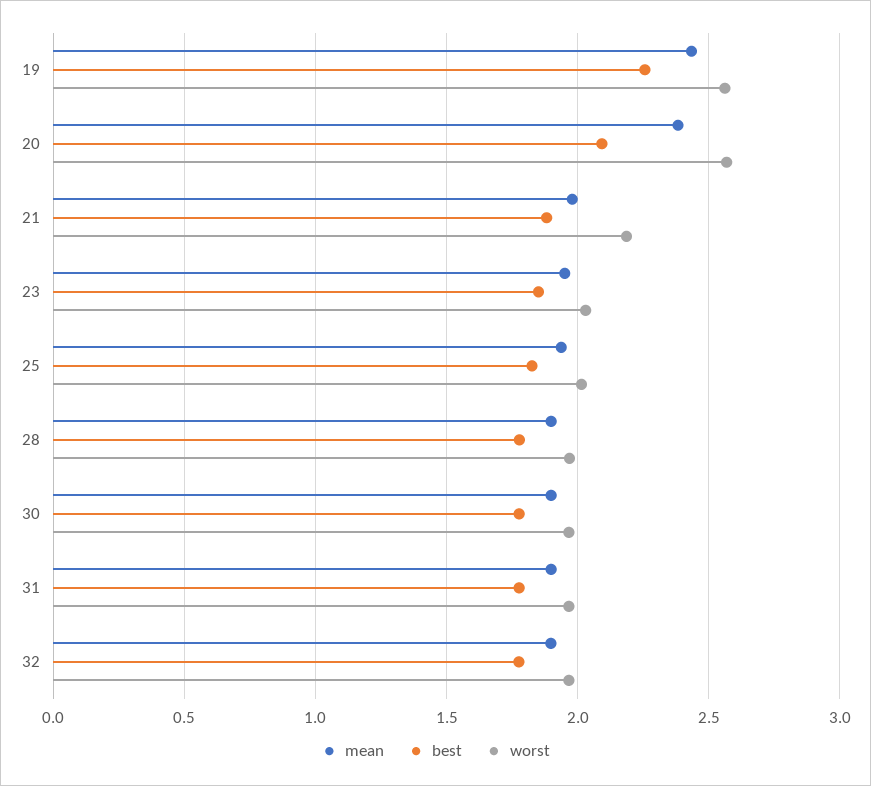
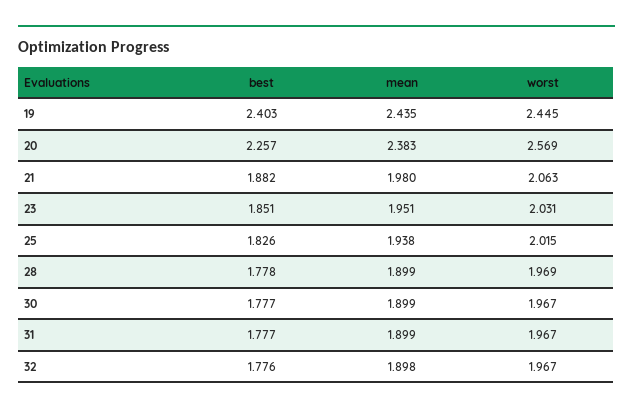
best, 19: 2.25 -> 2.403
worst, 19: 2.55 -> 2.445
best, 20: 2.1 -> 2.257
worst, 21: 2.2 -> 2.063

